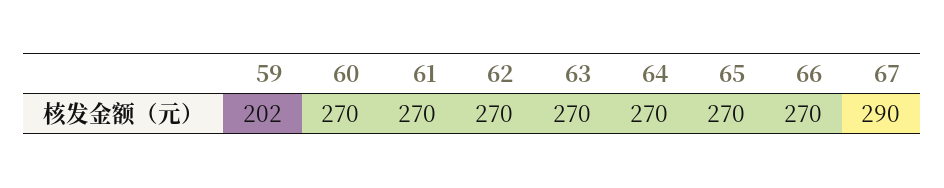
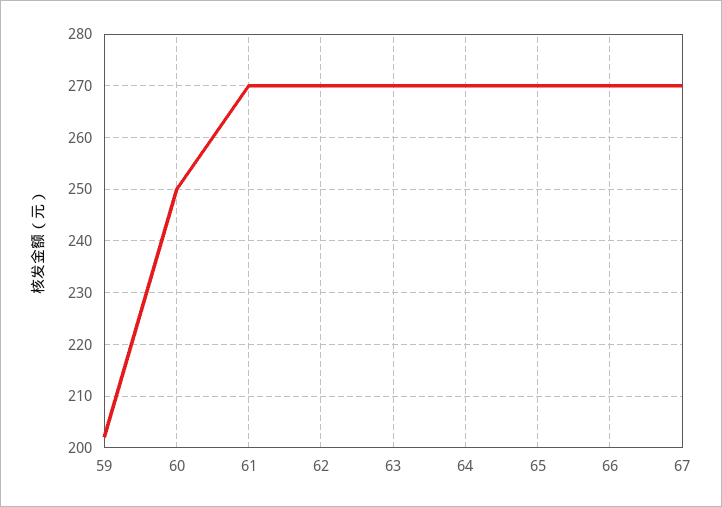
60: 270 -> 250
67: 290 -> 270

